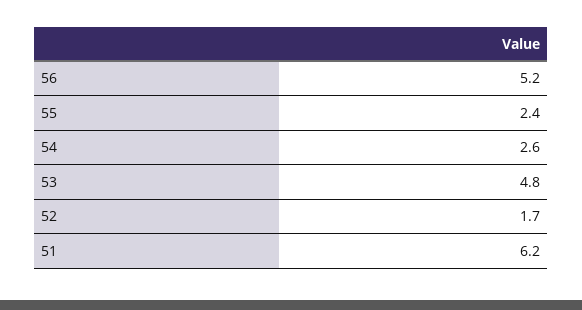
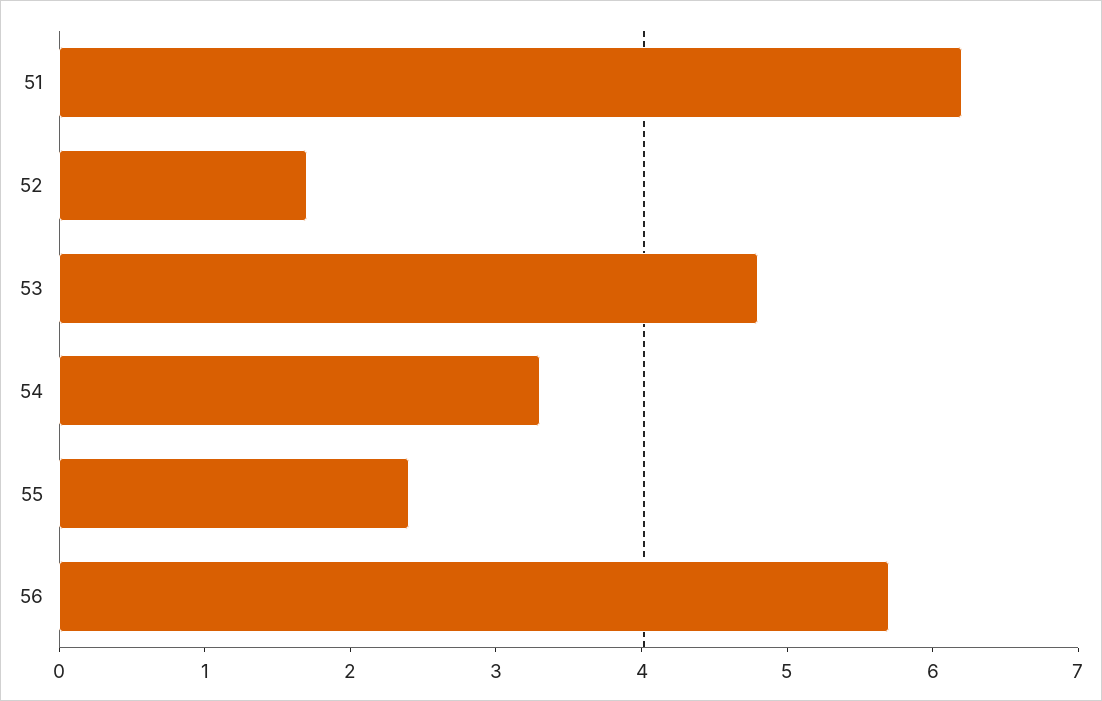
56: 5.2 -> 5.7
54: 2.6 -> 3.3

